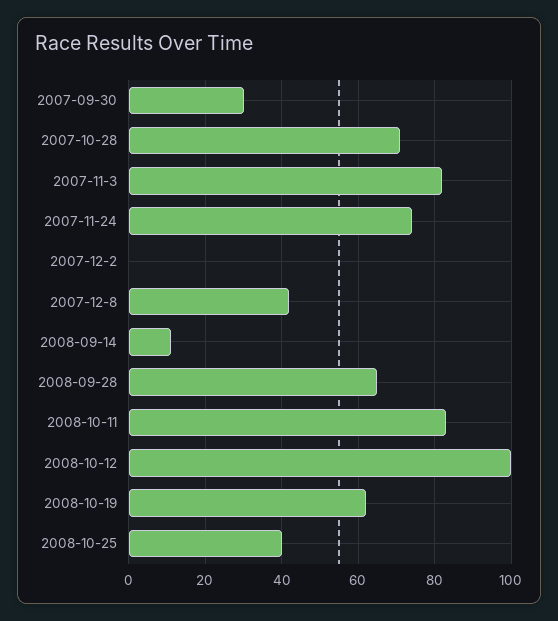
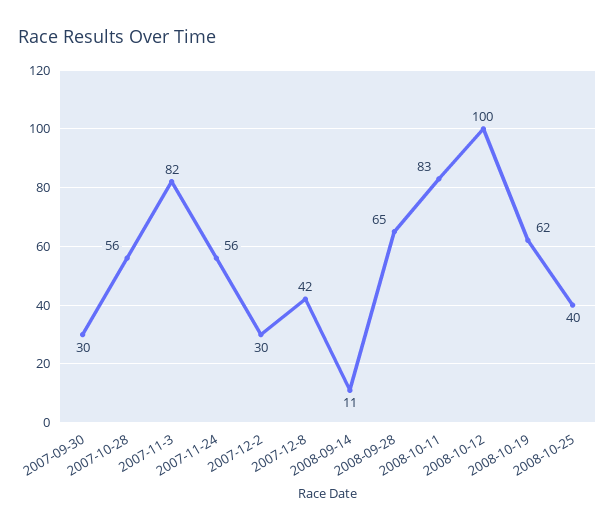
2007-10-28: 70 -> 56
2007-11-24: 75 -> 56
2007-12-2: 0 -> 30

